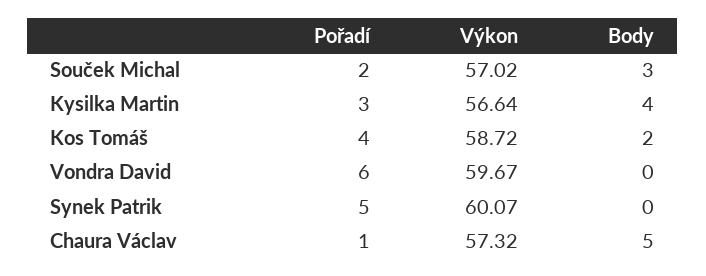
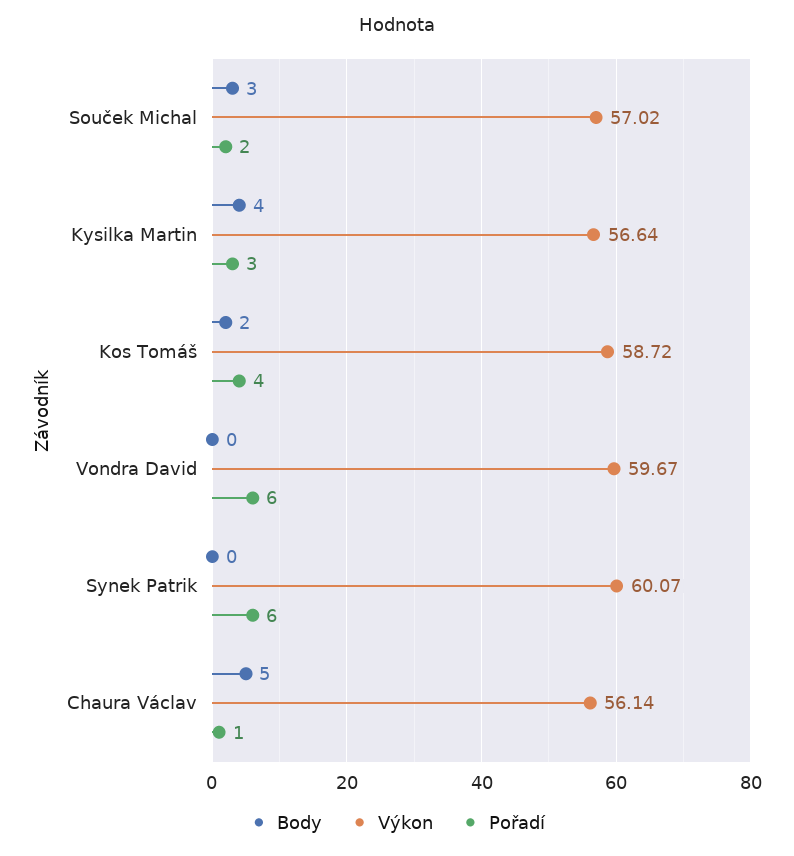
Pořadí, Synek Patrik: 5 -> 6
Výkon, Chaura Václav: 57.32 -> 56.14

